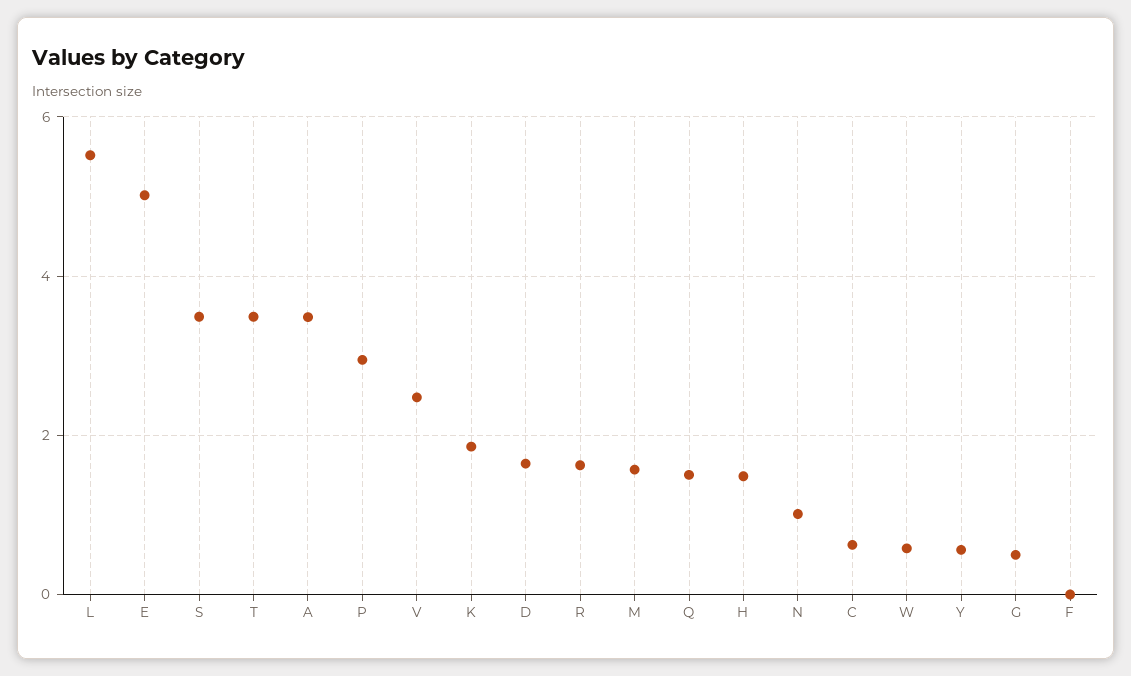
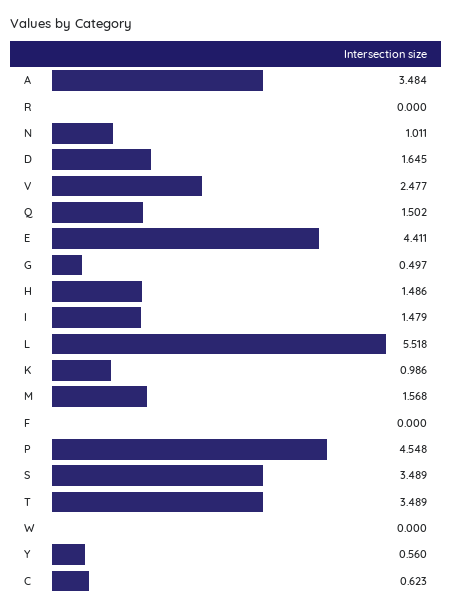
E: 5 -> 4.411
P: 3 -> 4.548
K: 1.8 -> 0.986
R: 1.6 -> 0
W: 0.6 -> 0
I: none -> 1.479

